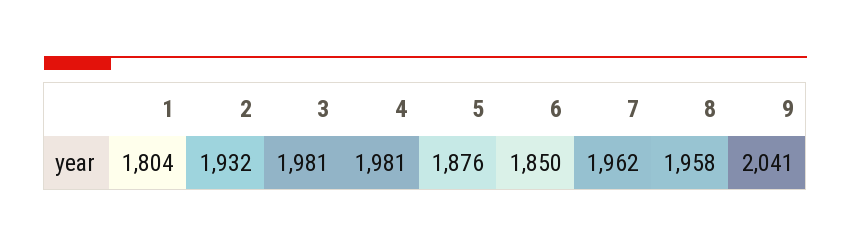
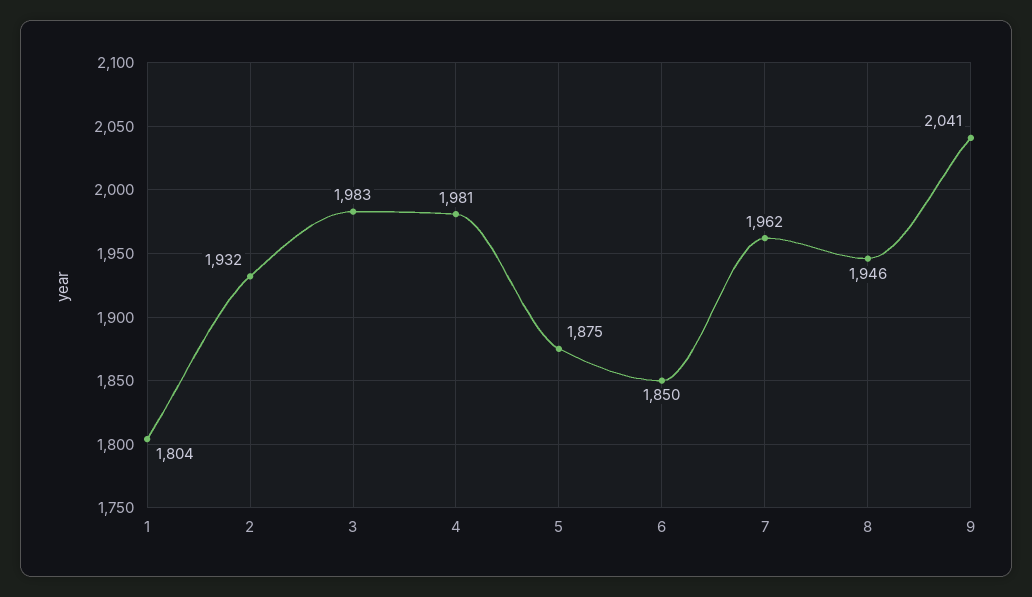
3: 1981 -> 1983
5: 1876 -> 1875
8: 1958 -> 1946

